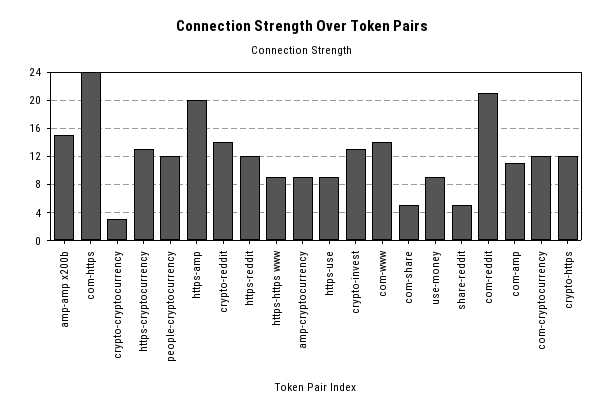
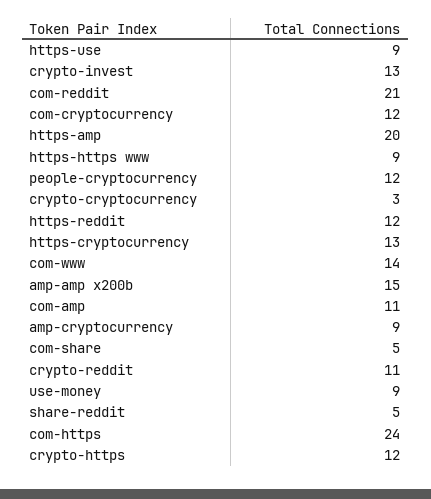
crypto-reddit: 14 -> 11

